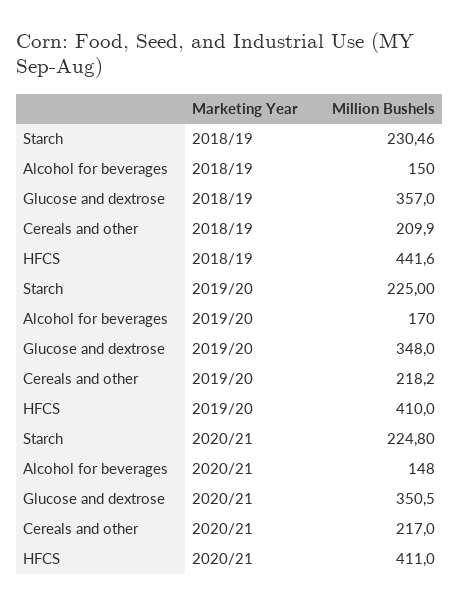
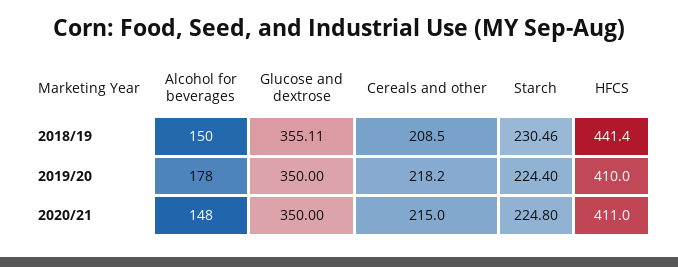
Glucose and dextrose, 2018/19: 357 -> 355.11
Cereals and other, 2018/19: 209.9 -> 208.5
HFCS, 2018/19: 441.6 -> 441.4
Starch, 2019/20: 225 -> 224.4
Alcohol for beverages, 2019/20: 170 -> 178
Glucose and dextrose, 2019/20: 348 -> 350
Glucose and dextrose, 2020/21: 350.5 -> 350
Cereals and other, 2020/21: 217 -> 215

